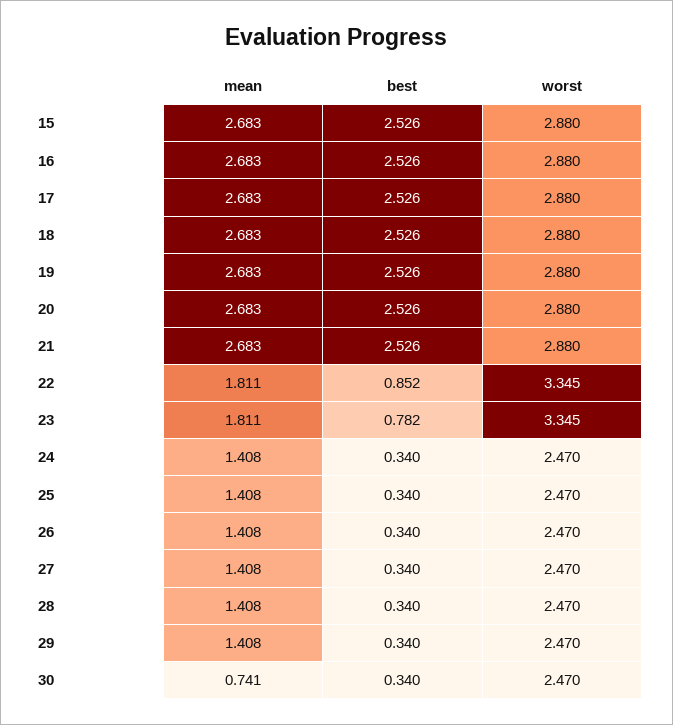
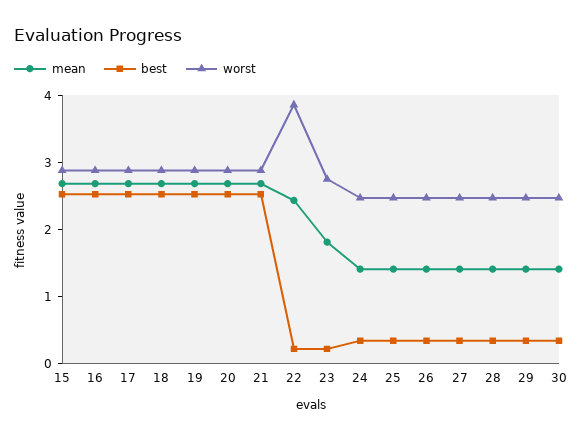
mean, 22: 1.811 -> 2.4
best, 22: 0.852 -> 0.2
worst, 22: 3.345 -> 3.8
best, 23: 0.782 -> 0.2
worst, 23: 3.345 -> 2.8
mean, 30: 0.741 -> 1.4

